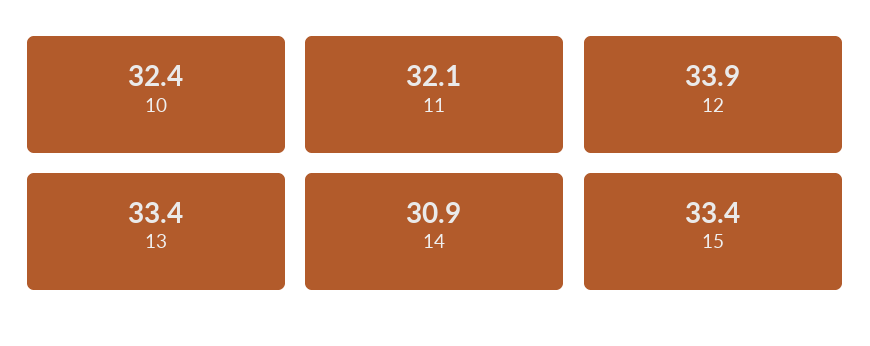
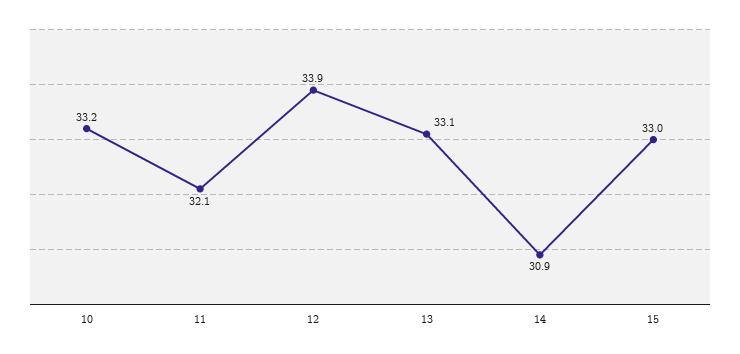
10: 32.4 -> 33.2
13: 33.4 -> 33.1
15: 33.4 -> 33

